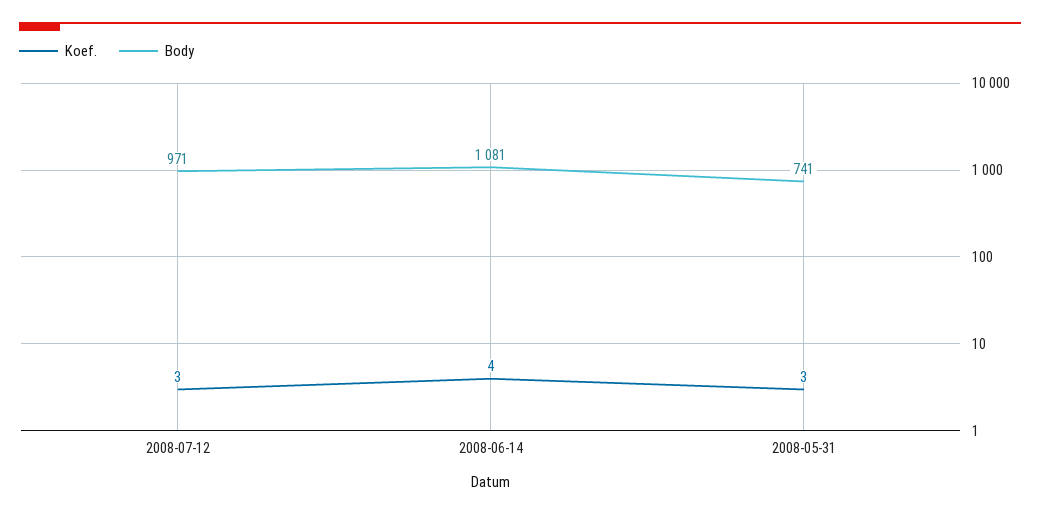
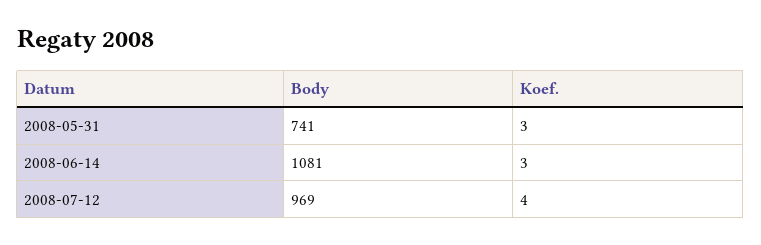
Koef., 2008-07-12: 3 -> 4
Body, 2008-07-12: 971 -> 969
Koef., 2008-06-14: 4 -> 3

